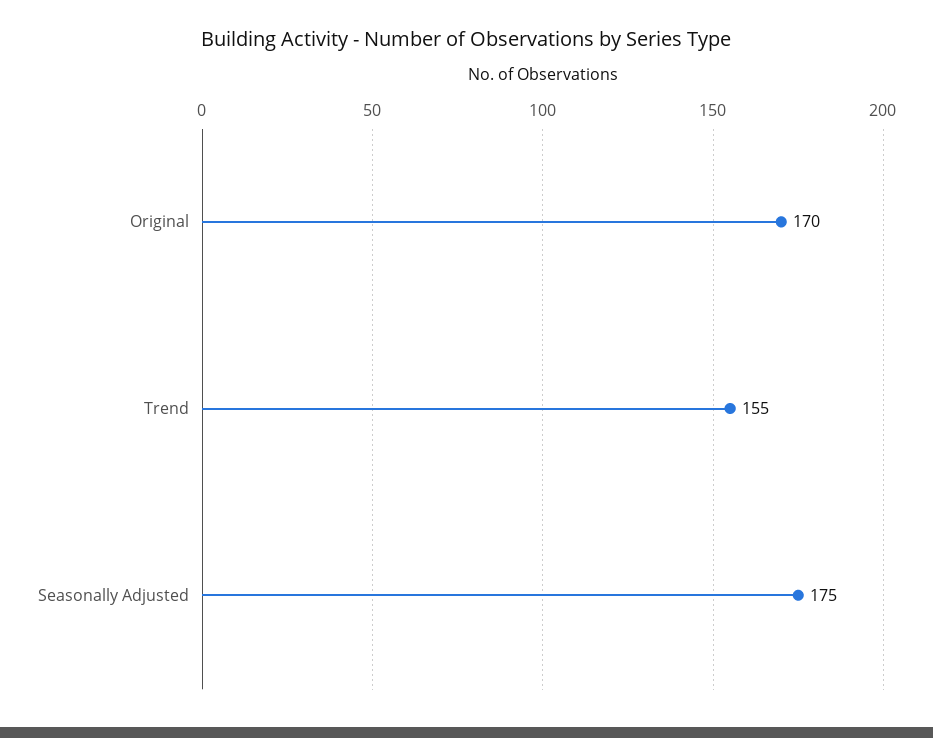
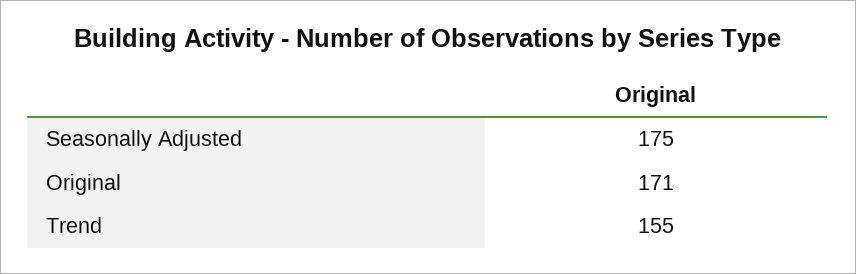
Original: 170 -> 171

